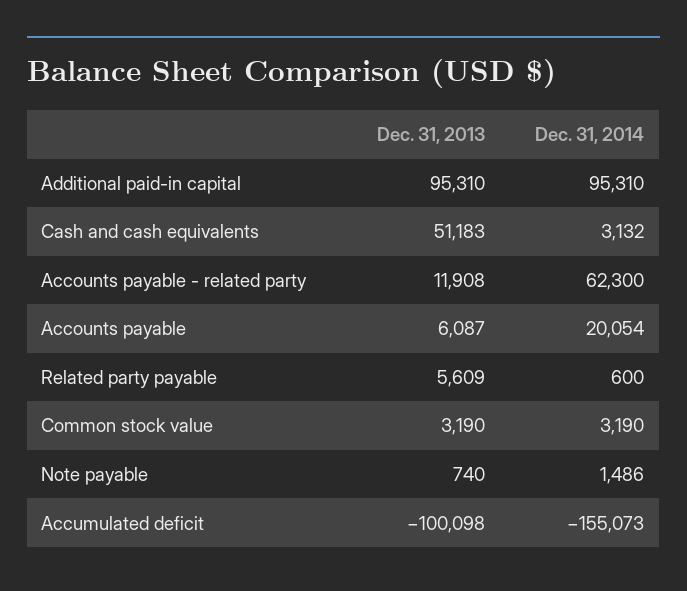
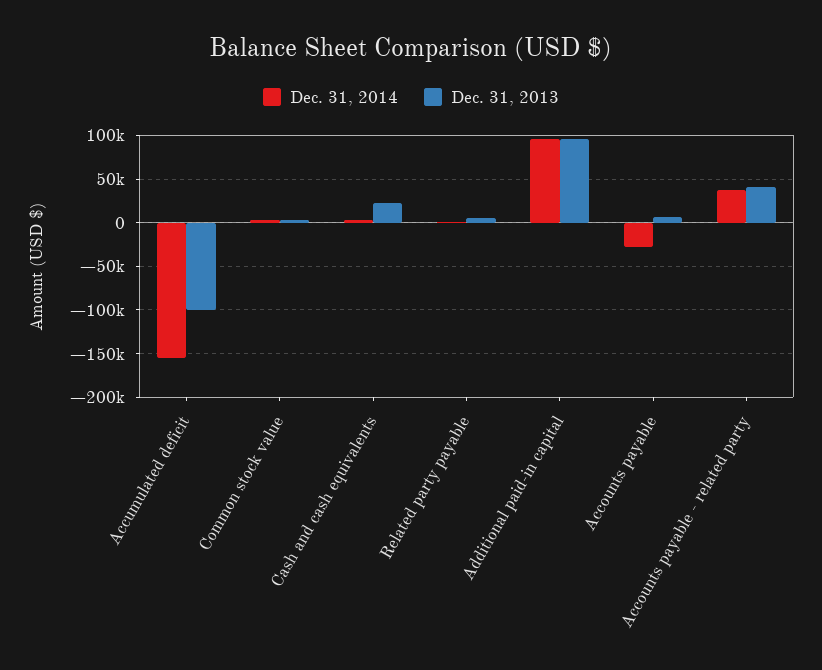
Dec. 31, 2013, Cash and cash equivalents: 51183 -> 20000
Dec. 31, 2013, Accounts payable - related party: 11908 -> 40000
Dec. 31, 2014, Accounts payable - related party: 62300 -> 40000
Dec. 31, 2014, Accounts payable: 20054 -> -30000
Dec. 31, 2013, Note payable: 740 -> none
Dec. 31, 2014, Note payable: 1486 -> none

